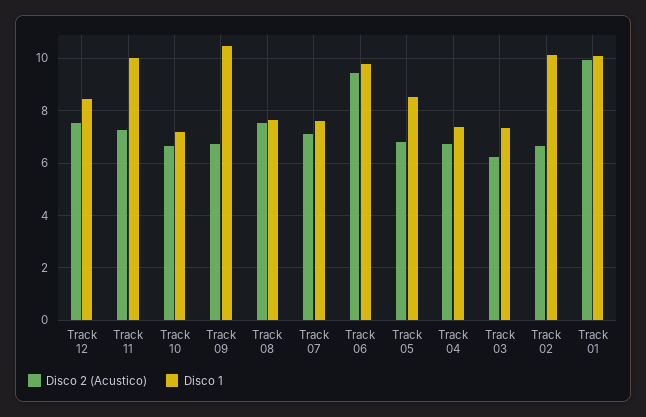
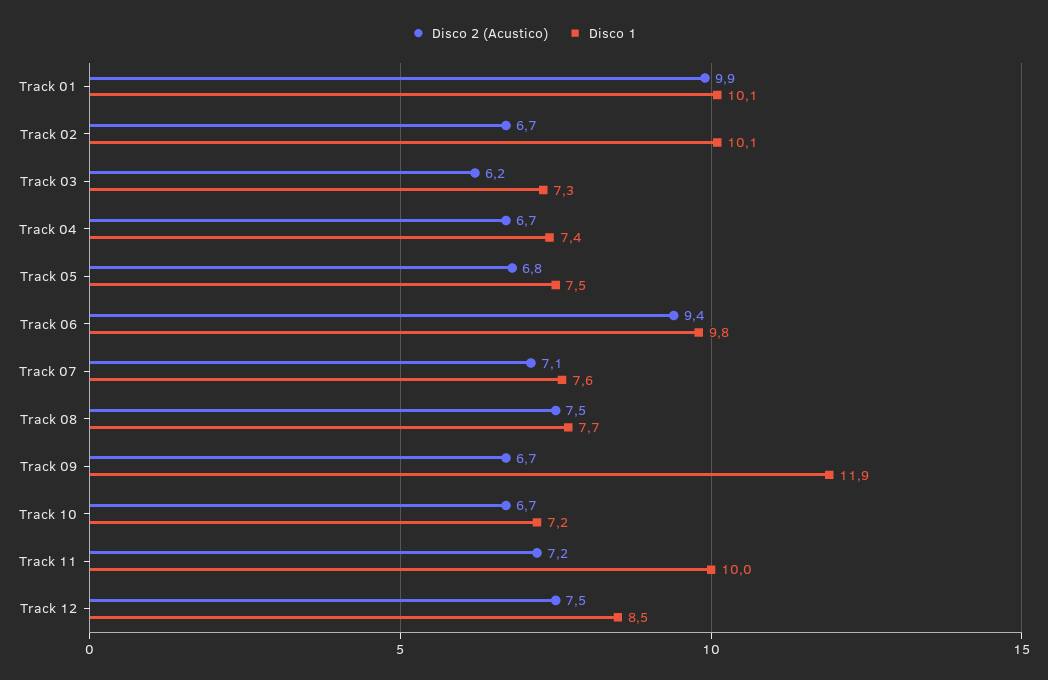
Disco 1, Track 09: 10.5 -> 11.9
Disco 1, Track 05: 8.5 -> 7.5

